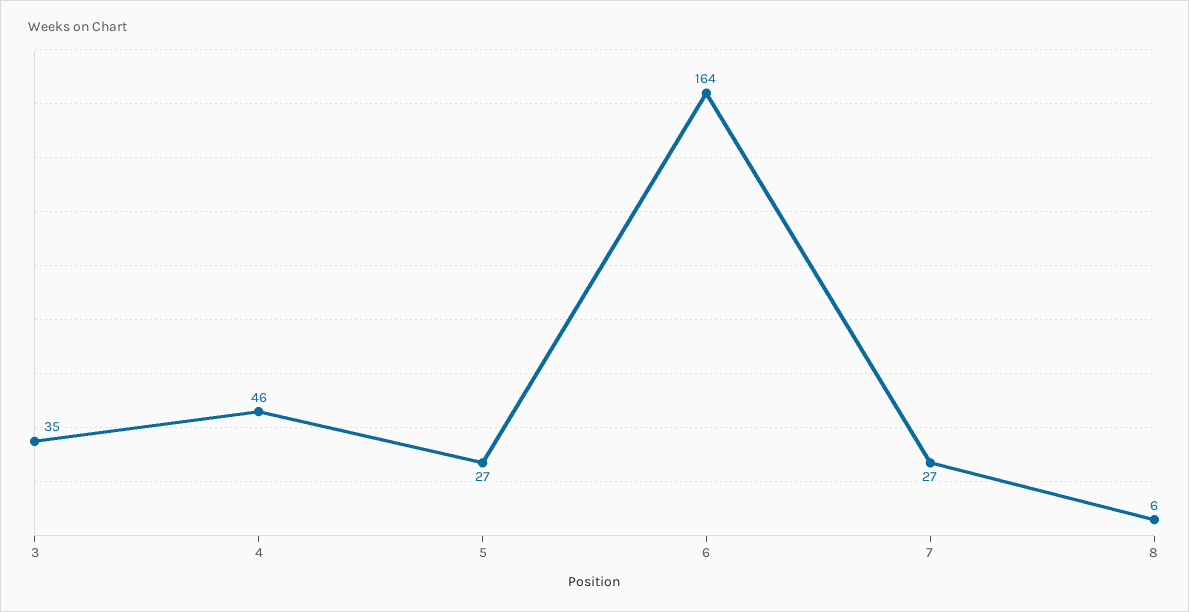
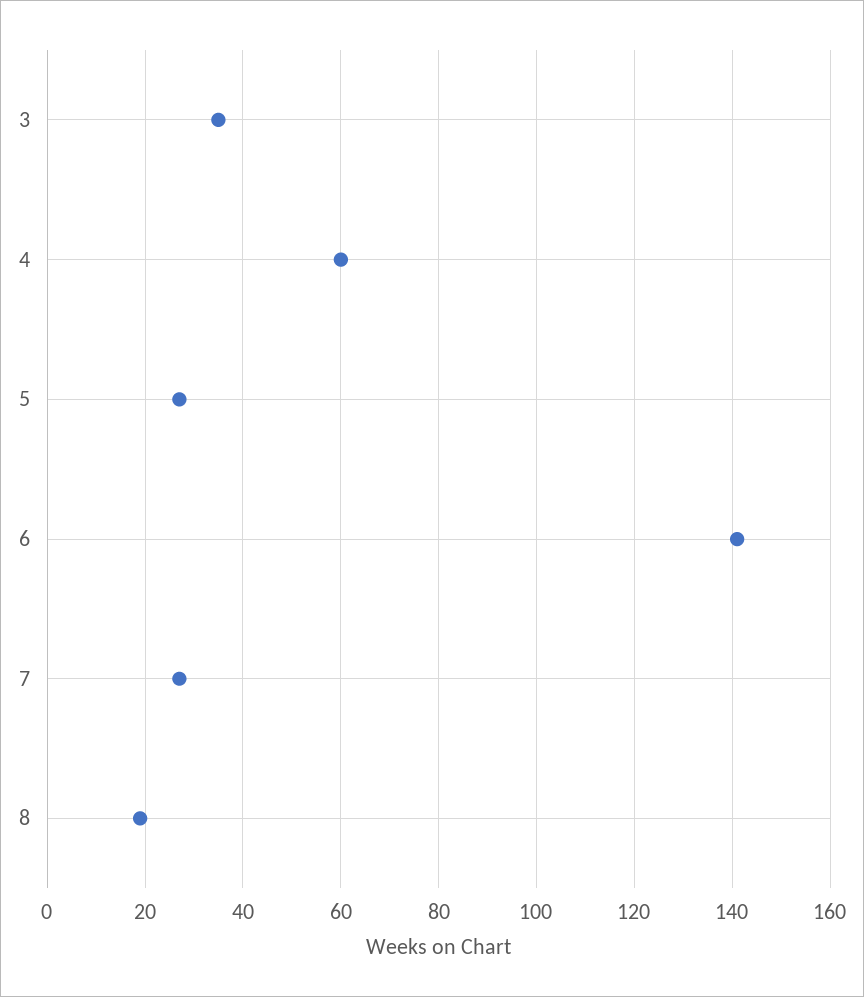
4: 46 -> 60
6: 164 -> 140
8: 6 -> 20

